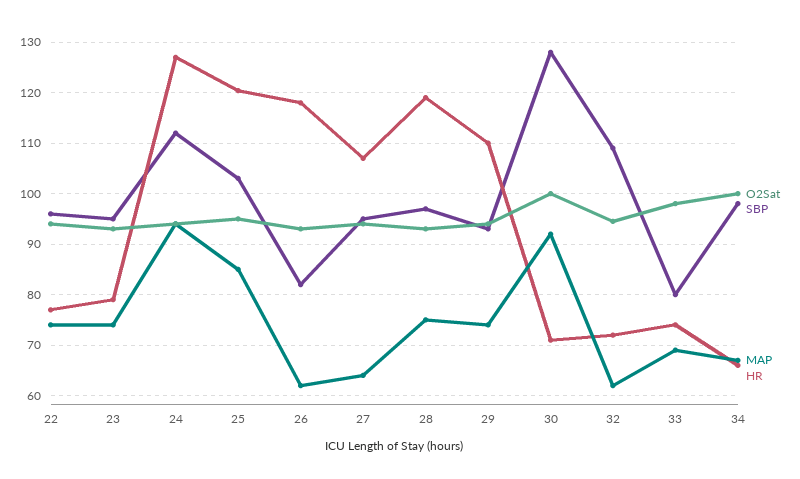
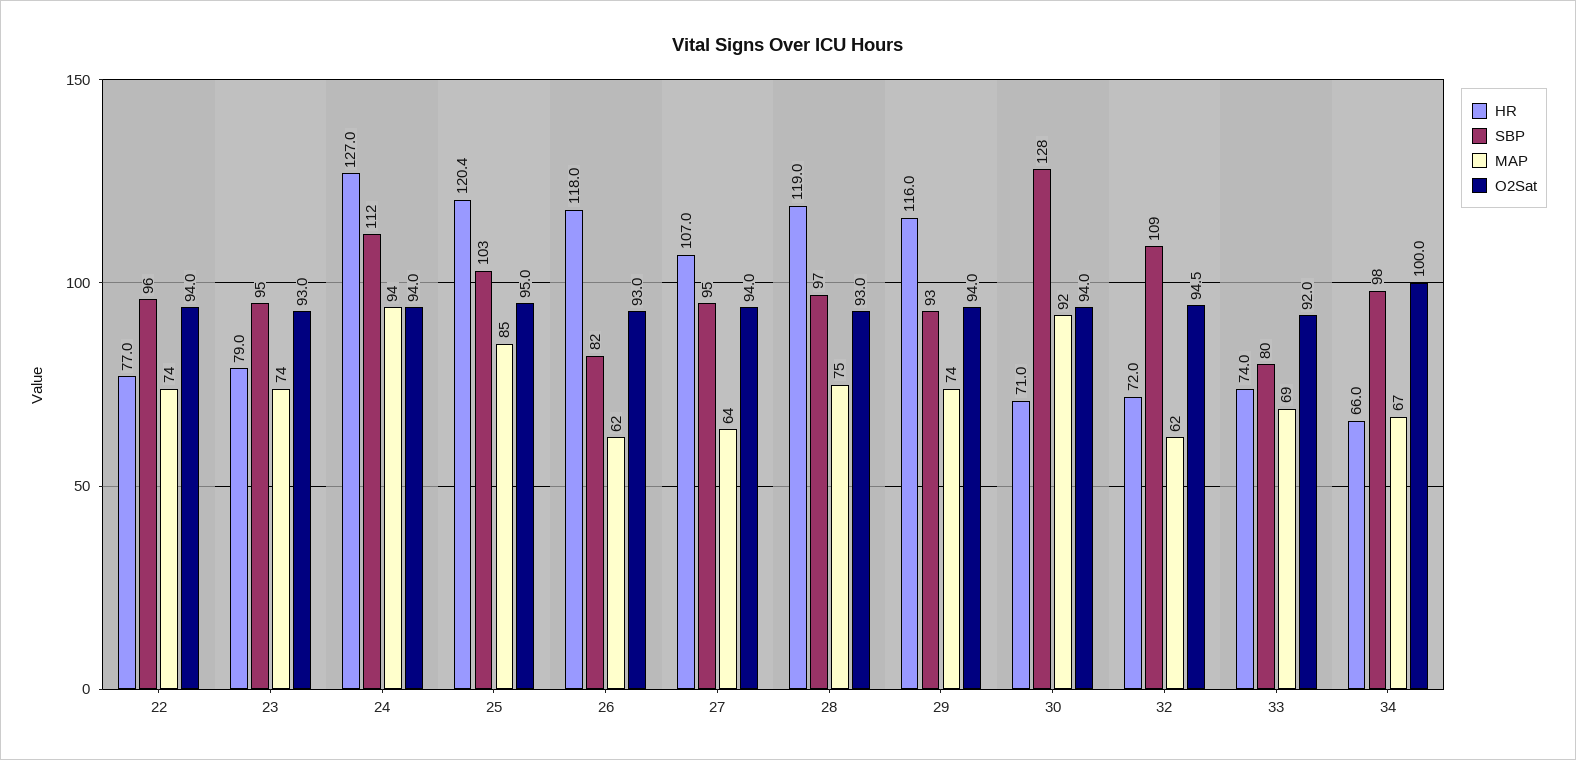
HR, 29: 110 -> 116
O2Sat, 30: 100 -> 94
O2Sat, 33: 98 -> 92

